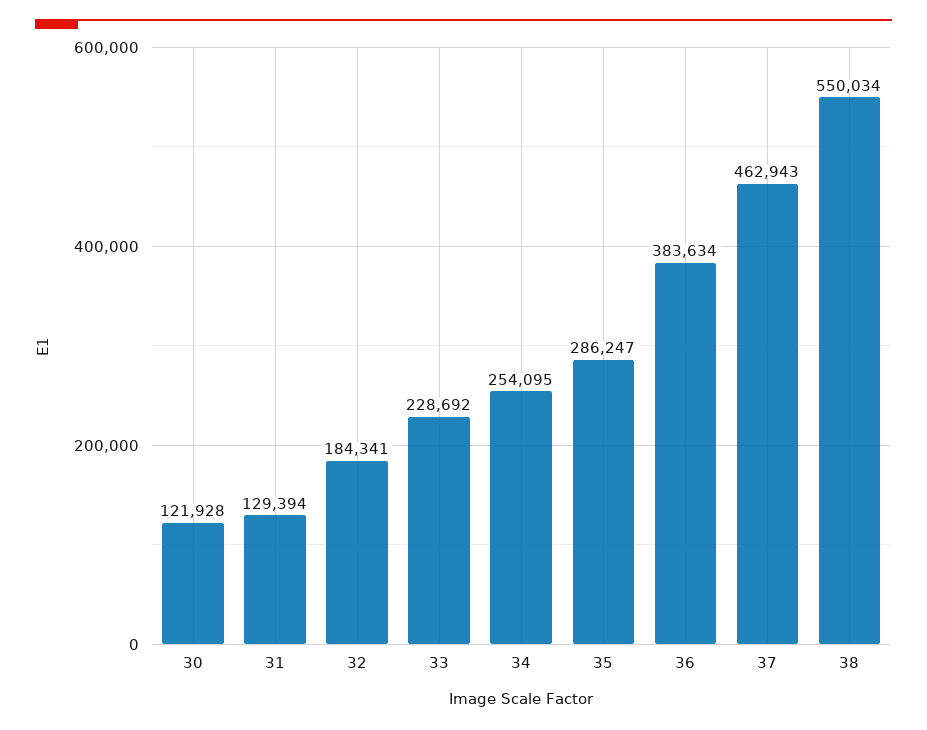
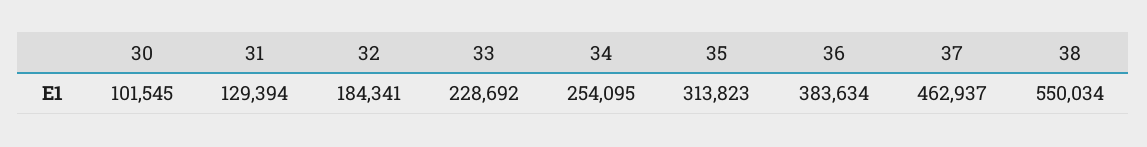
30: 121928 -> 101545
35: 286247 -> 313823
37: 462943 -> 462937

